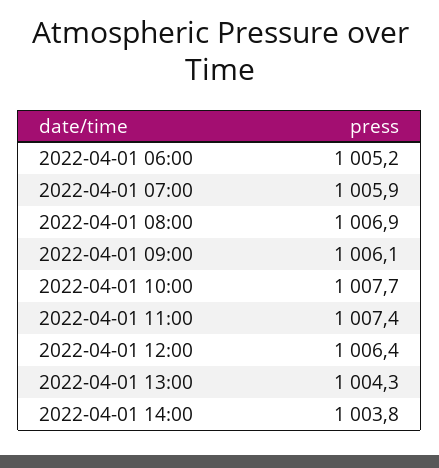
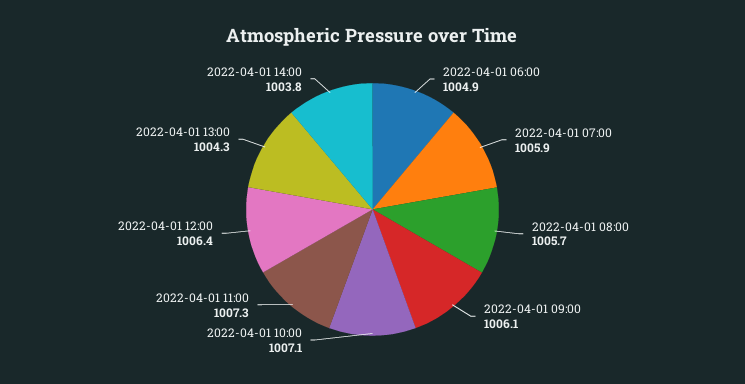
2022-04-01 06:00: 1005.2 -> 1004.9
2022-04-01 08:00: 1006.9 -> 1005.7
2022-04-01 10:00: 1007.7 -> 1007.1
2022-04-01 11:00: 1007.4 -> 1007.3

